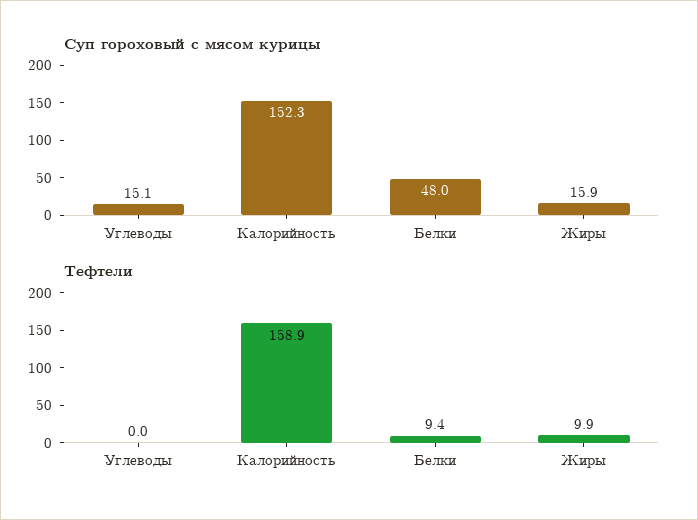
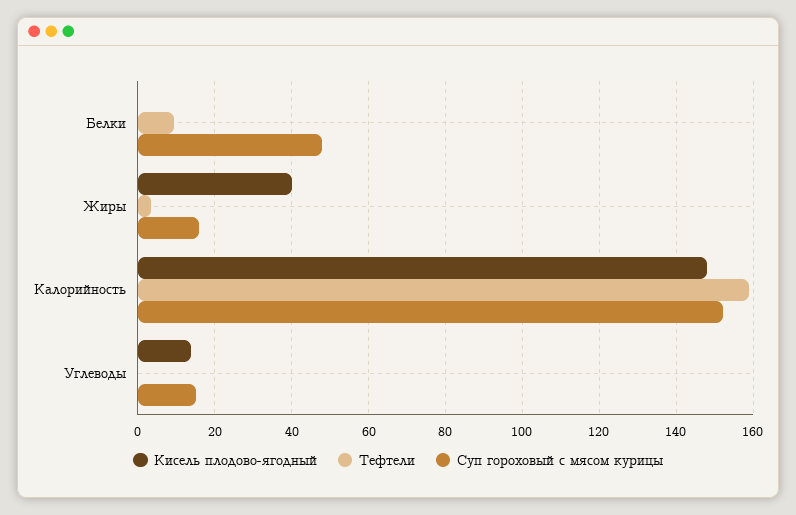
Тефтели, Жиры: 9.9 -> 4
Кисель плодово-ягодный, Белки: none -> 0
Кисель плодово-ягодный, Жиры: none -> 40
Кисель плодово-ягодный, Калорийность: none -> 148
Кисель плодово-ягодный, Углеводы: none -> 14

